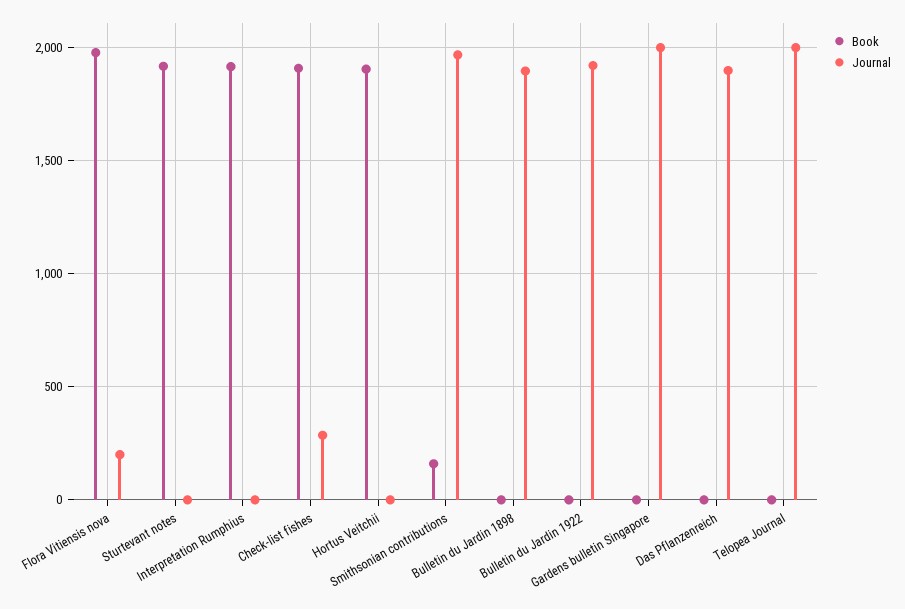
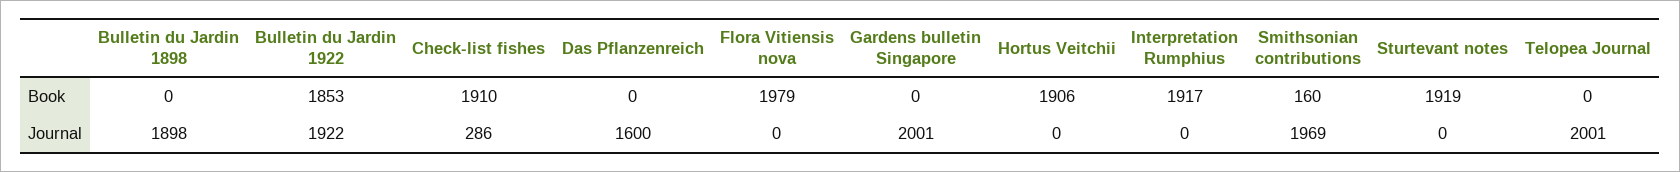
Journal, Flora Vitiensis nova: 200 -> 0
Book, Bulletin du Jardin 1922: 0 -> 1853
Journal, Das Pflanzenreich: 1900 -> 1600

